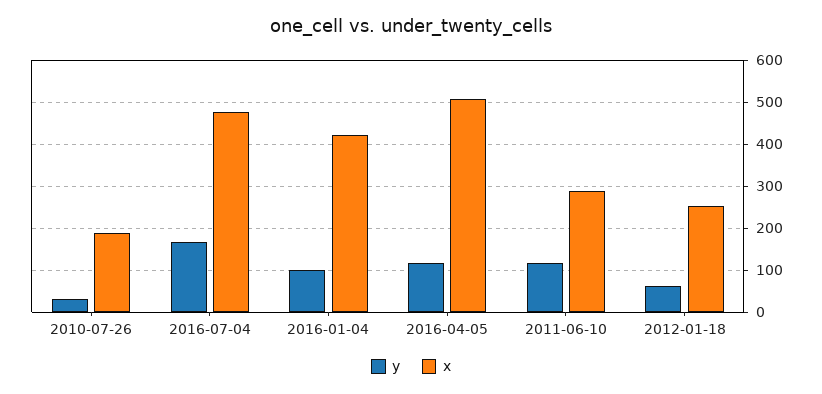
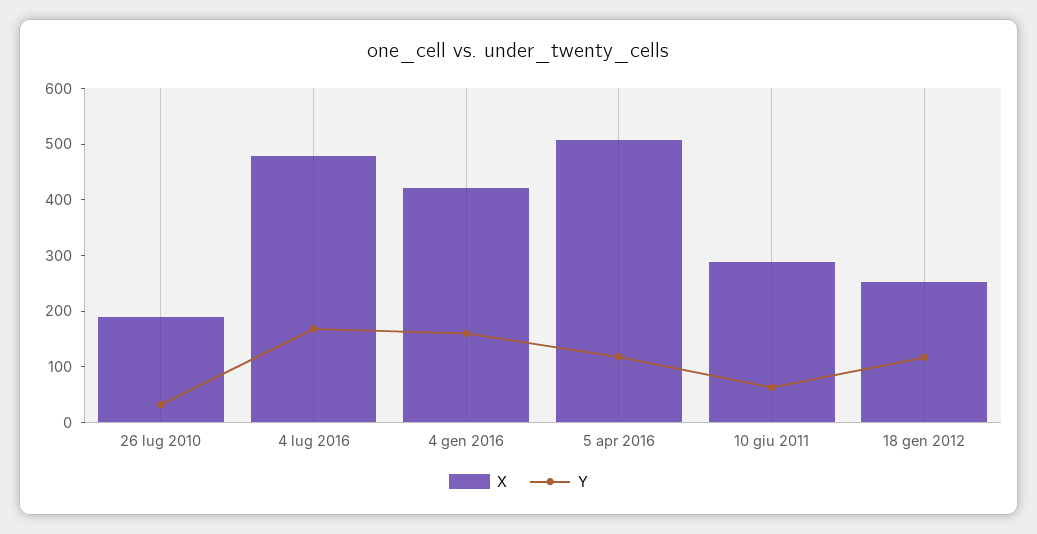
y, 2016-01-04: 100 -> 160
y, 2011-06-10: 120 -> 60
y, 2012-01-18: 60 -> 120

